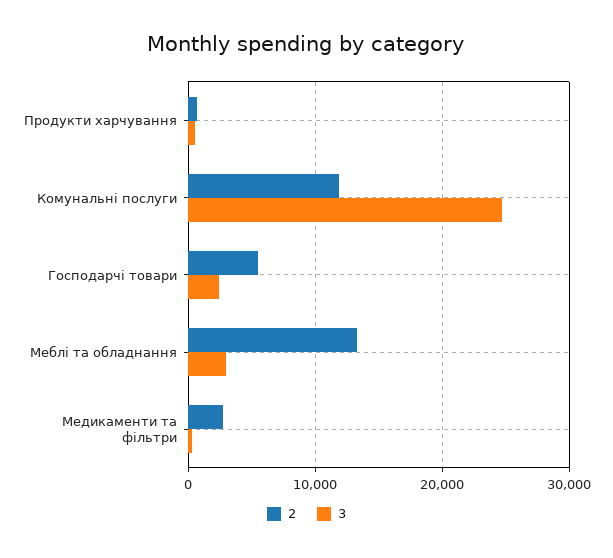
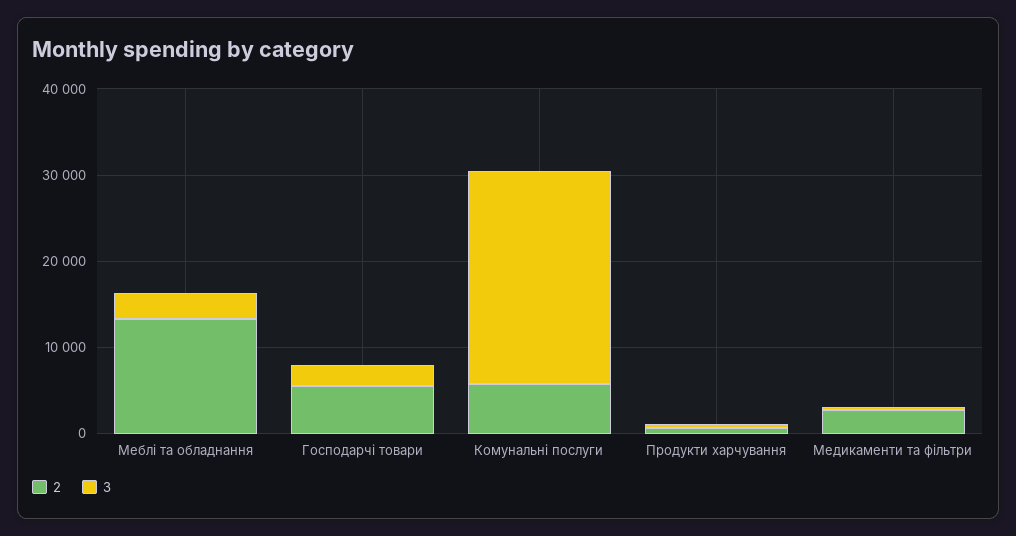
2, Комунальні послуги: 12000 -> 6000

